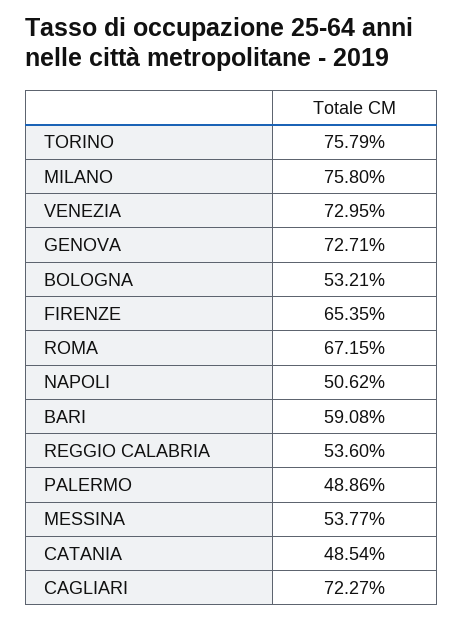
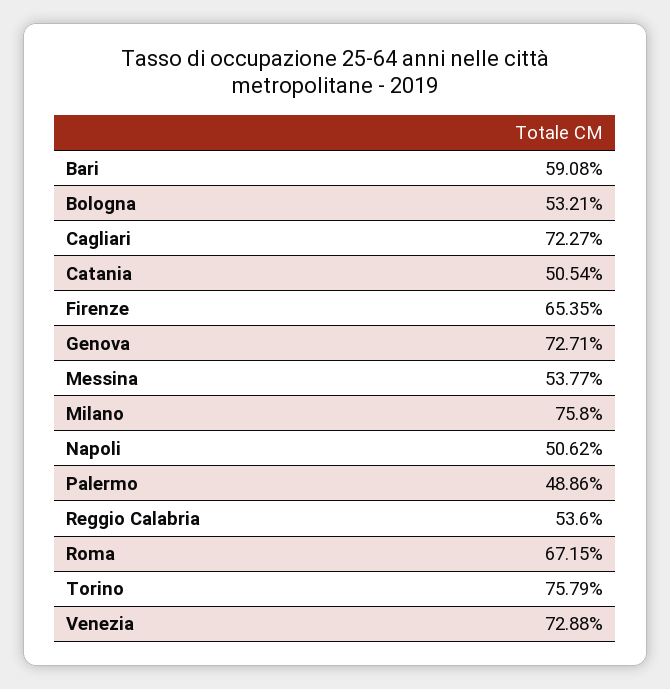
VENEZIA: 72.95 -> 72.88
CATANIA: 48.54 -> 50.54

